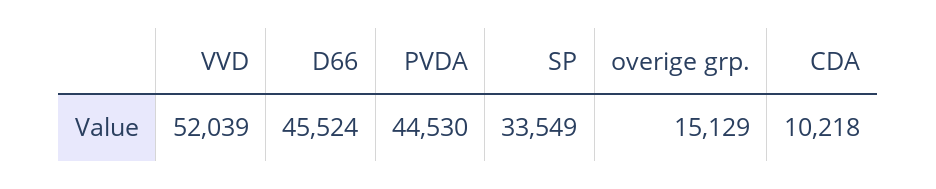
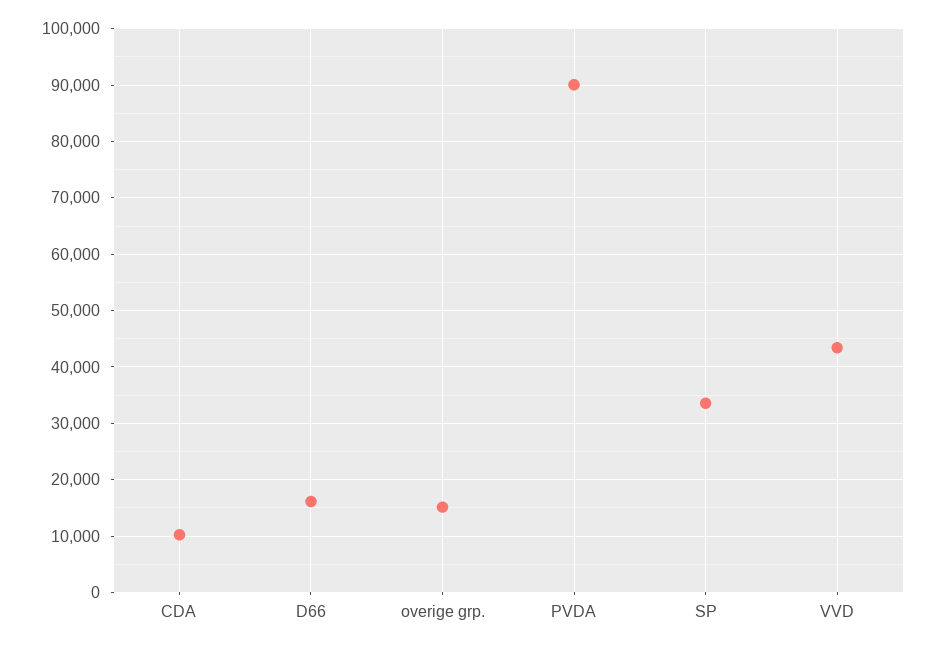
VVD: 52039 -> 44000
D66: 45524 -> 16000
PVDA: 44530 -> 90000

